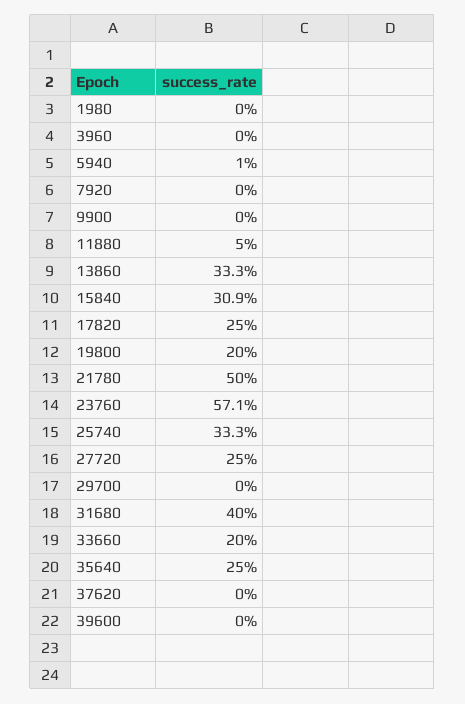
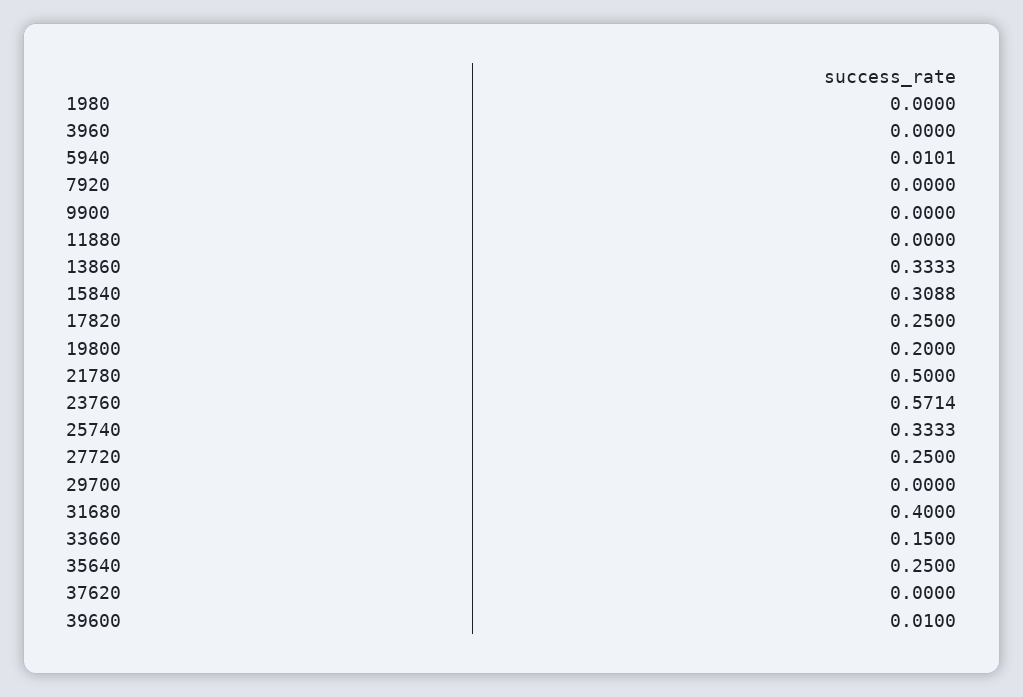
11880: 0.05 -> 0
33660: 0.2 -> 0.15
39600: 0 -> 0.01

